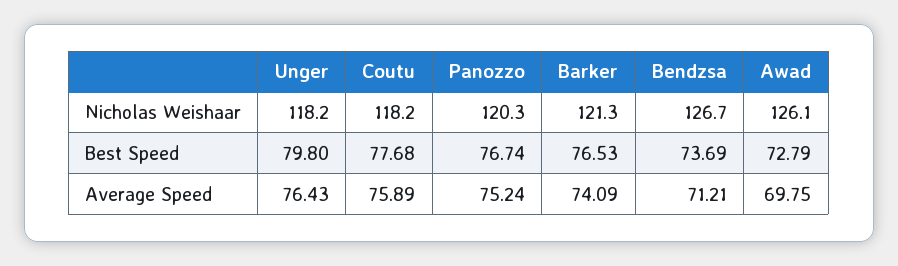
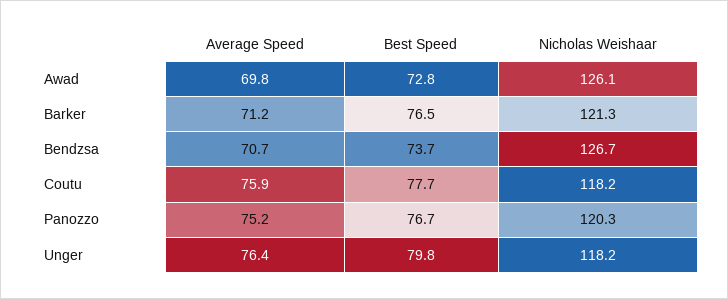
Barker, Average Speed: 74.09 -> 71.2
Bendzsa, Average Speed: 71.21 -> 70.7

